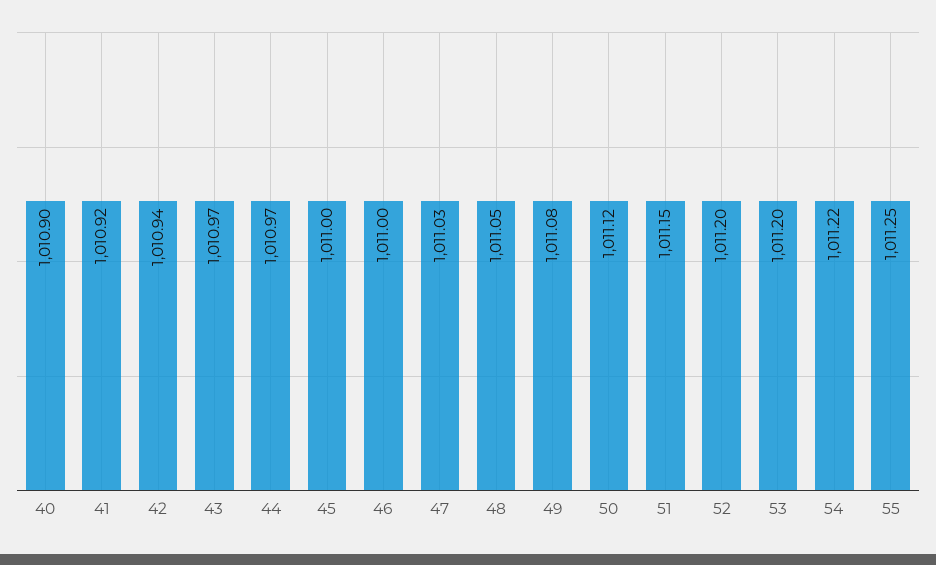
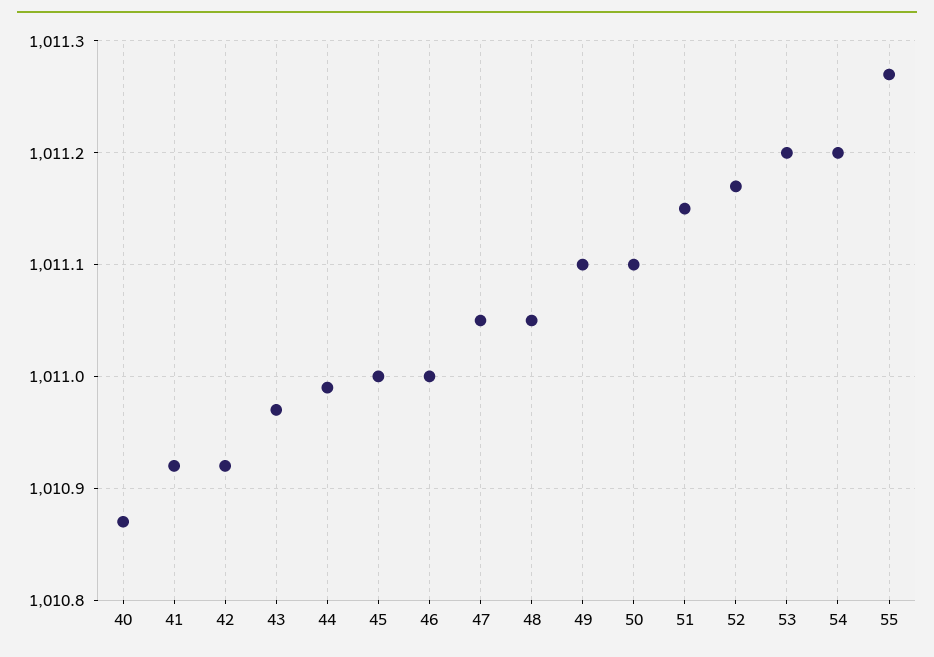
40: 1010.9 -> 1010.87
42: 1010.94 -> 1010.92
44: 1010.97 -> 1010.99
47: 1011.03 -> 1011.05
49: 1011.08 -> 1011.1
50: 1011.12 -> 1011.1
52: 1011.2 -> 1011.17
54: 1011.22 -> 1011.2
55: 1011.25 -> 1011.27

